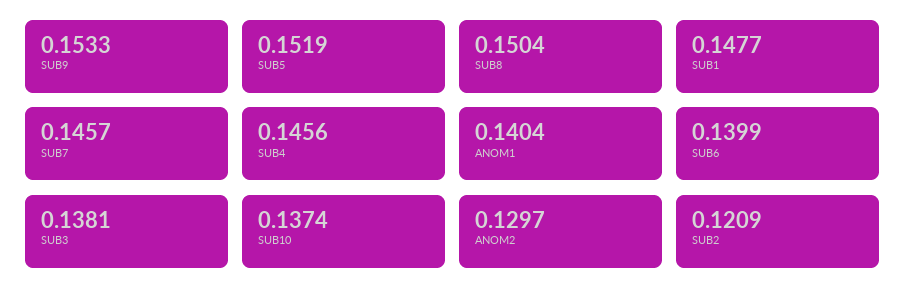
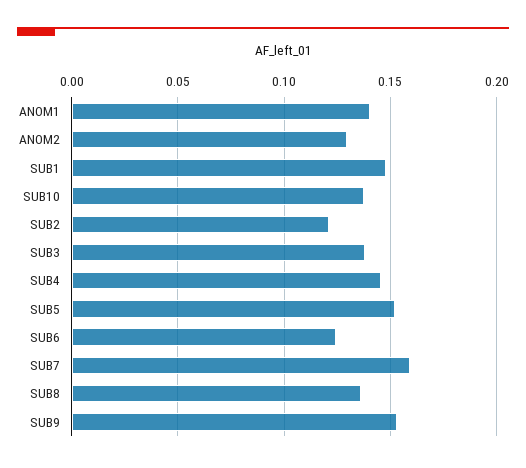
SUB8: 0.1504 -> 0.135
SUB7: 0.1457 -> 0.16
SUB6: 0.1399 -> 0.125

